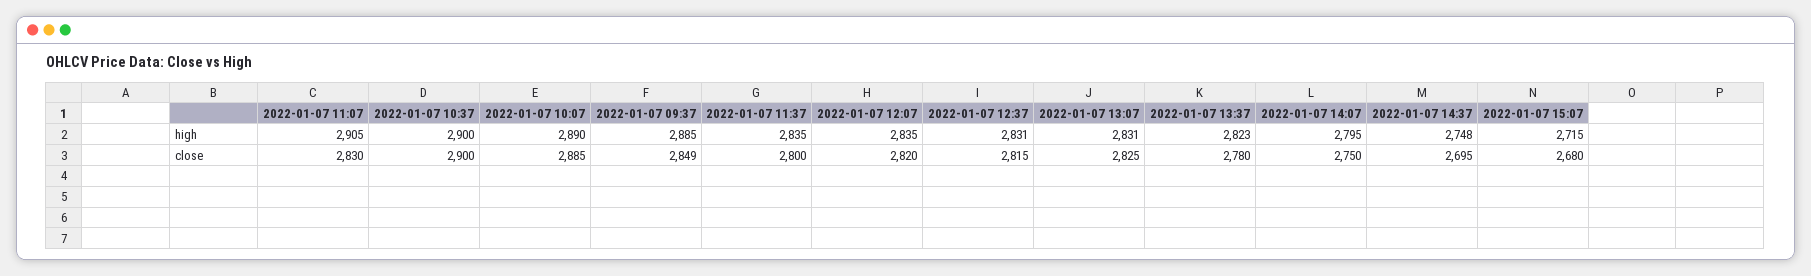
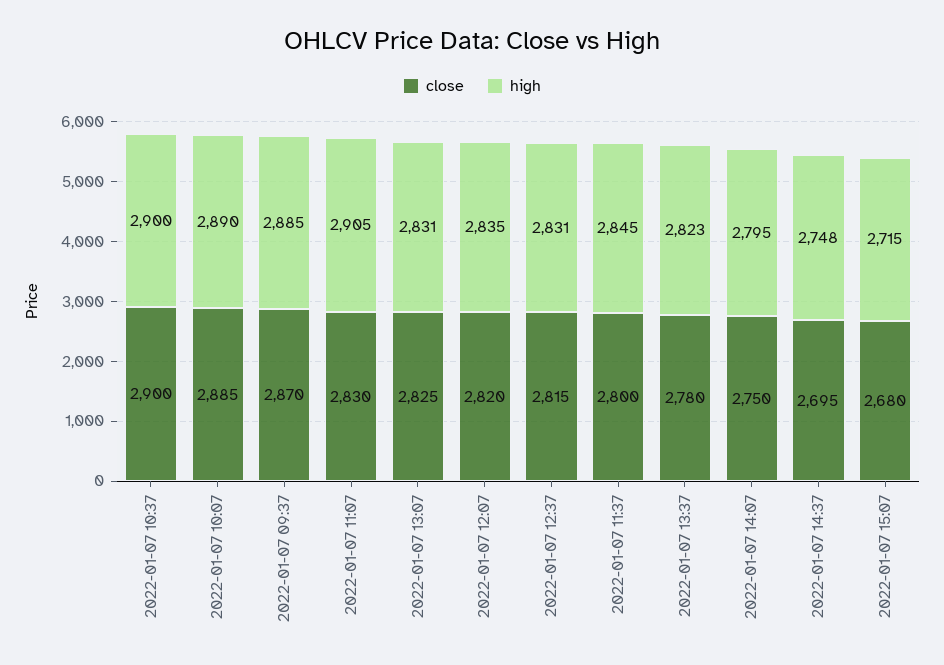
high, 2022-01-07 11:37: 2835 -> 2845
close, 2022-01-07 09:37: 2849 -> 2870

